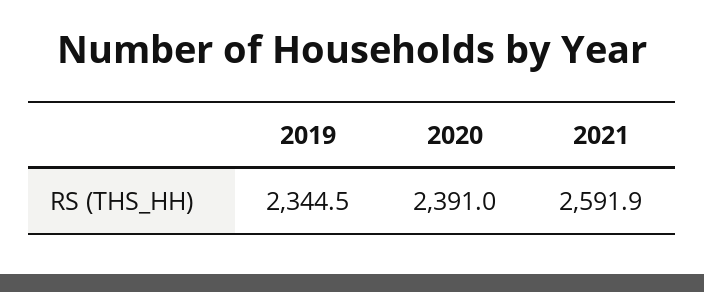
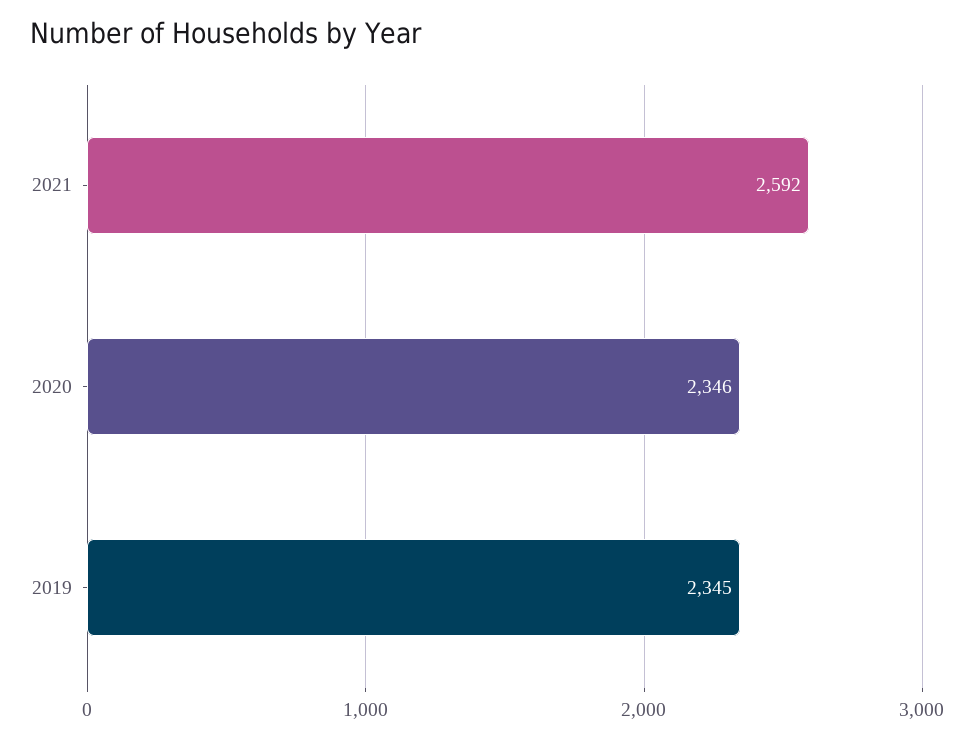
2020: 2391 -> 2346

